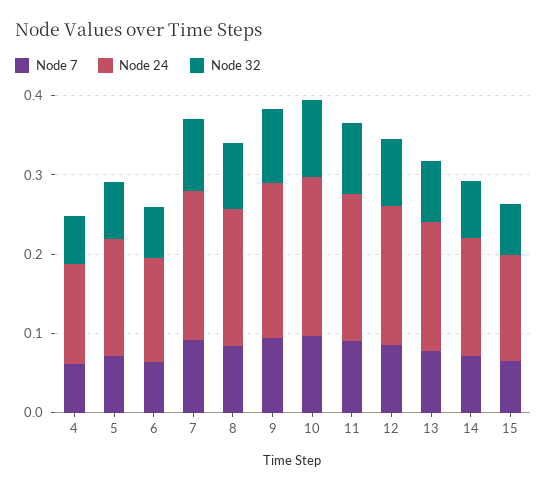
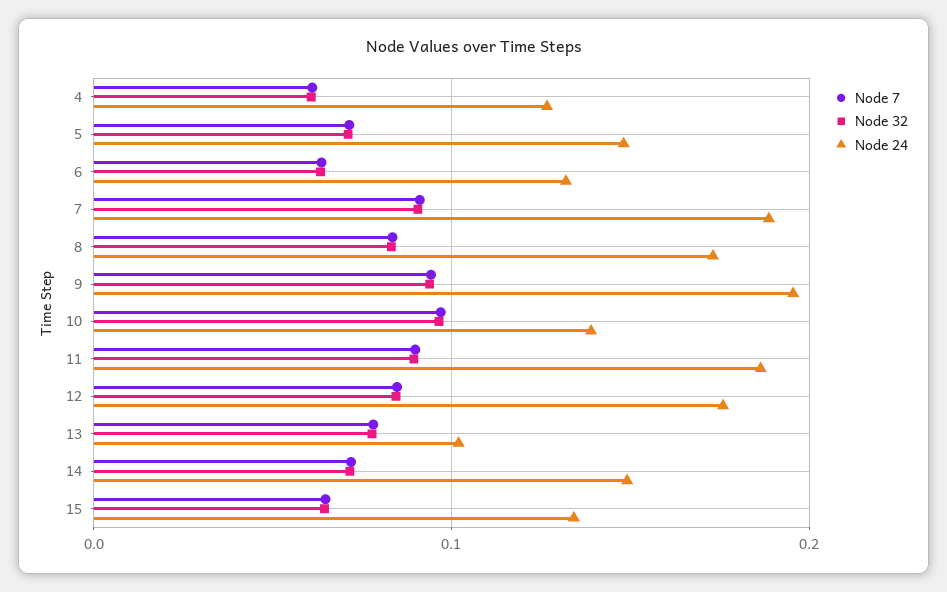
Node 24, 10: 0.2 -> 0.14
Node 24, 13: 0.16 -> 0.1

